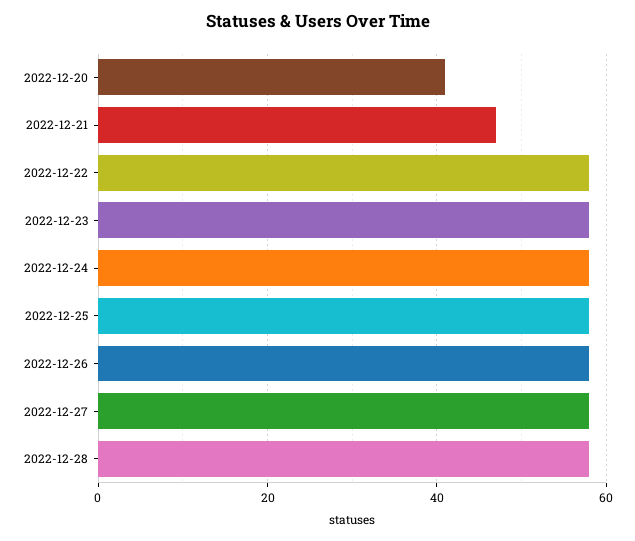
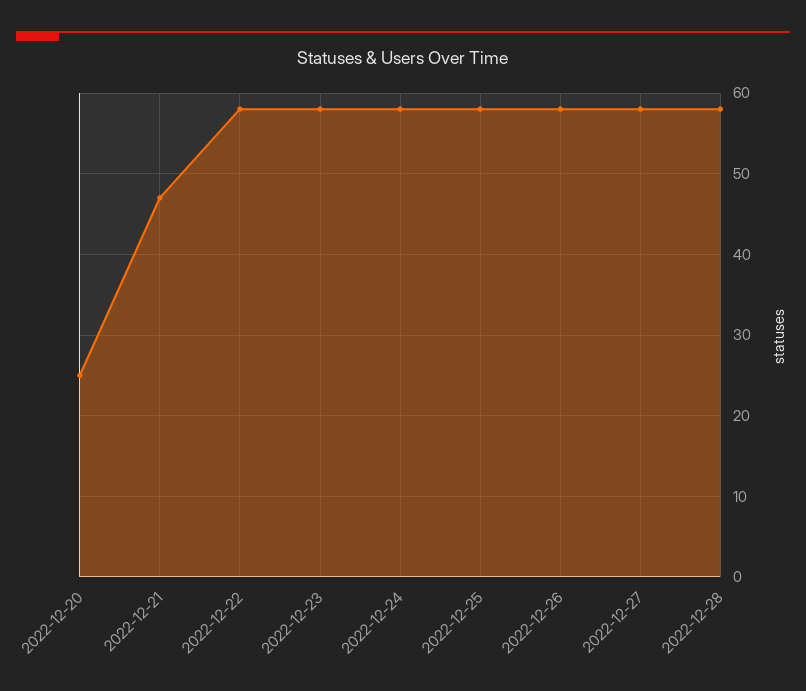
2022-12-20: 40 -> 25

